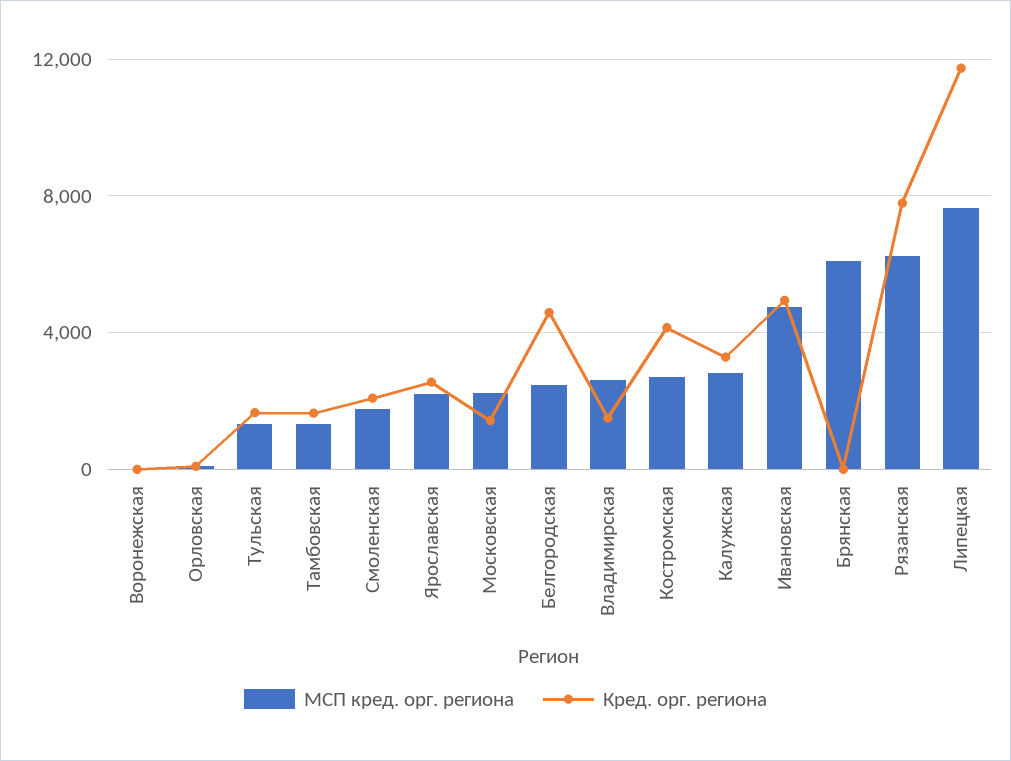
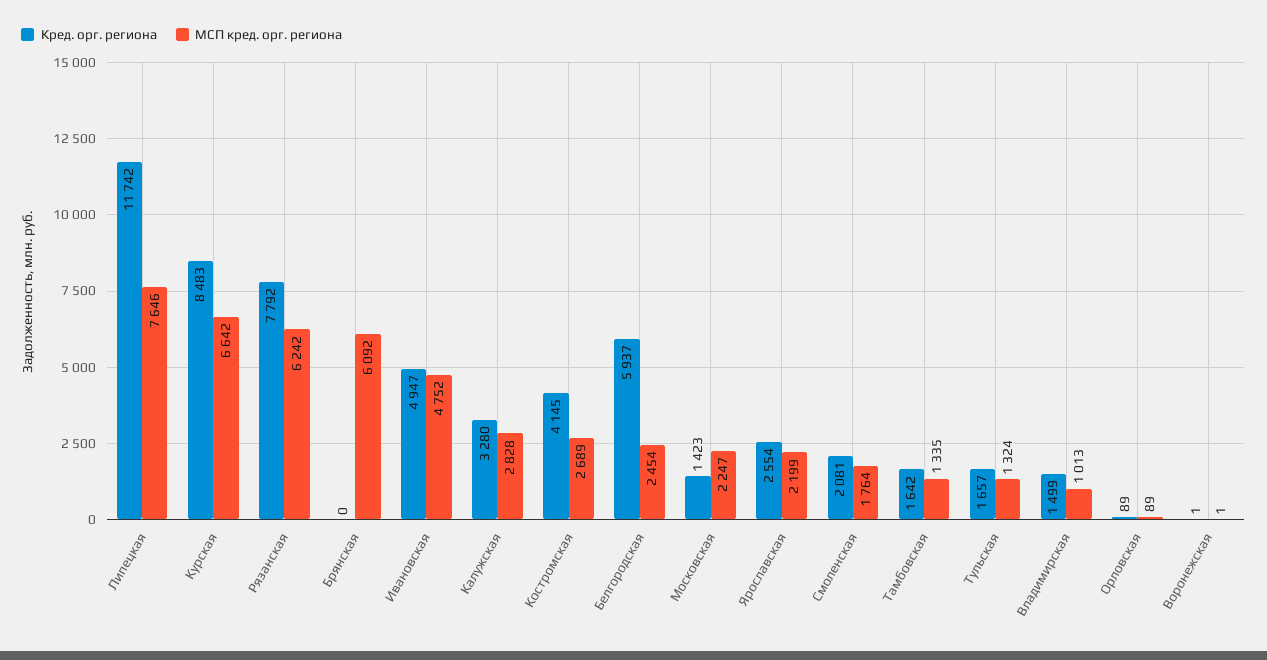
Кред. орг. региона, Белгородская: 4500 -> 5937
МСП кред. орг. региона, Владимирская: 2500 -> 1013
Кред. орг. региона, Курская: none -> 8483
МСП кред. орг. региона, Курская: none -> 6642

